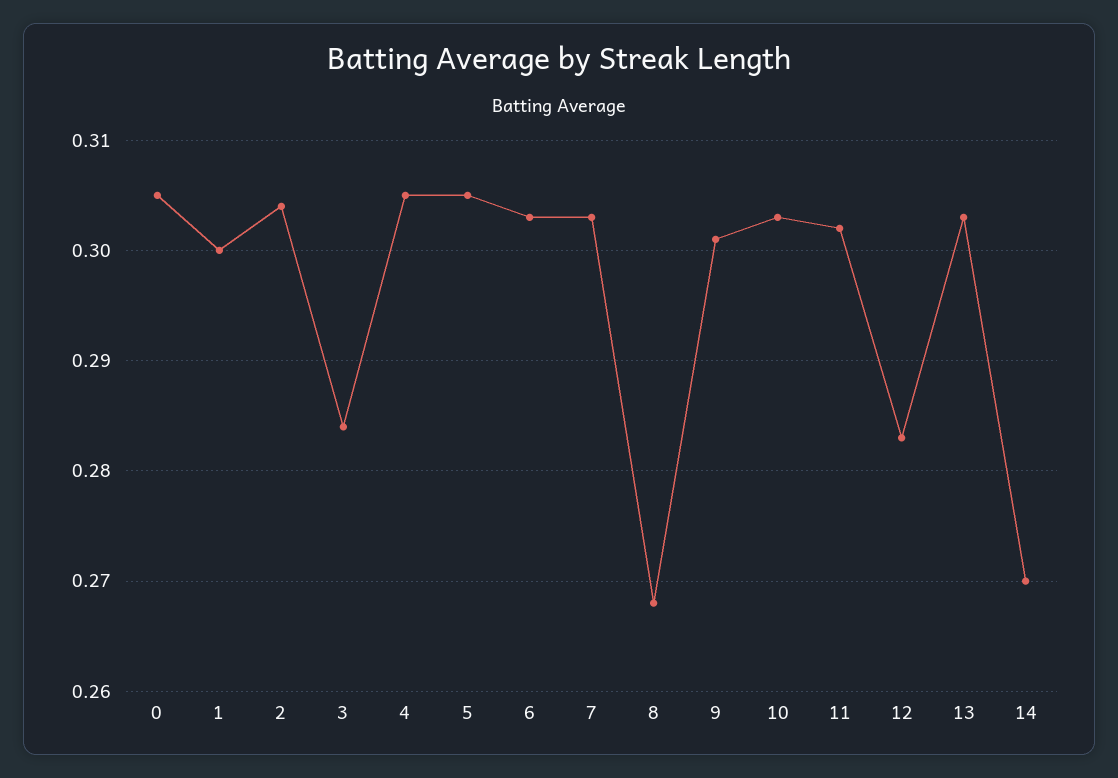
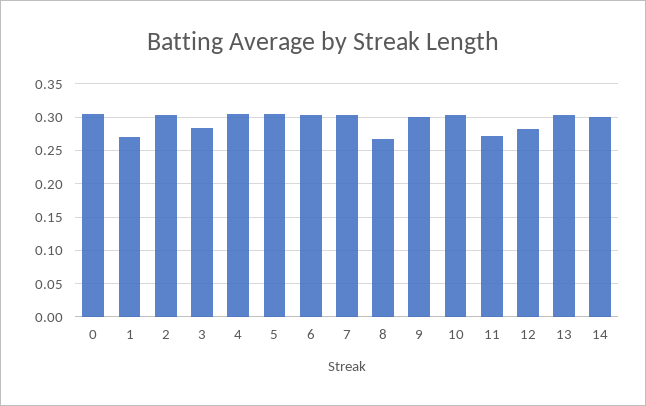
1: 0.3 -> 0.27
11: 0.302 -> 0.27
14: 0.27 -> 0.3

